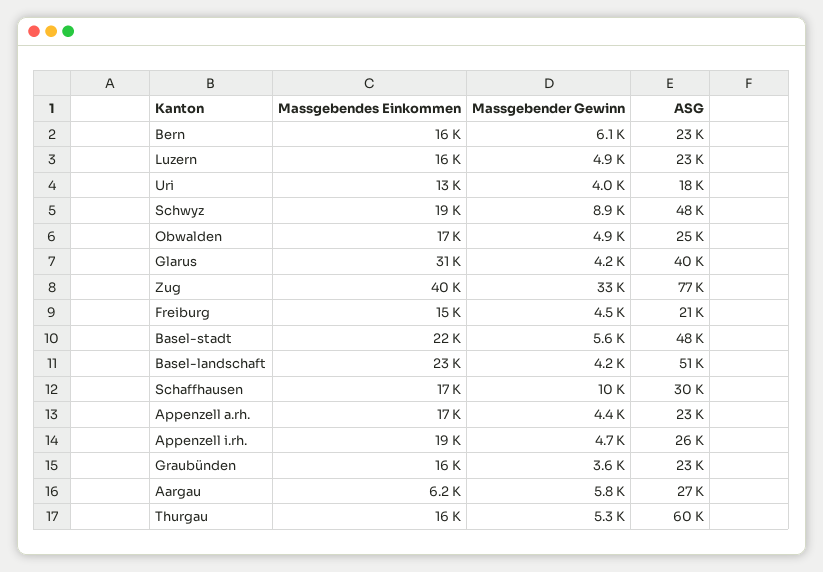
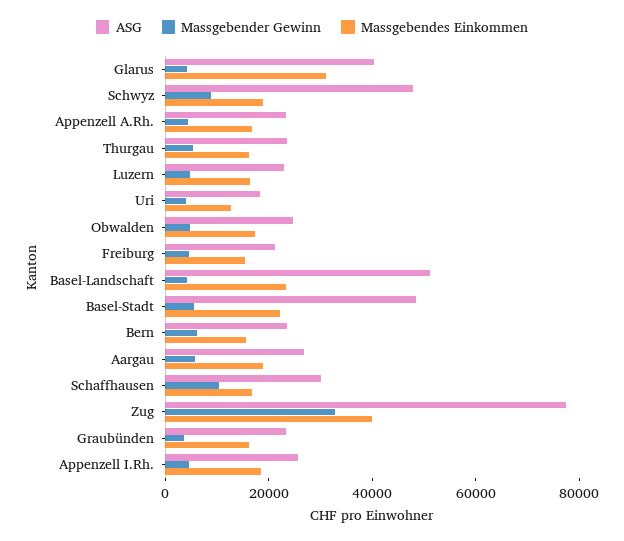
Massgebendes Einkommen, Aargau: 6200 -> 20000
ASG, Thurgau: 60000 -> 25000

